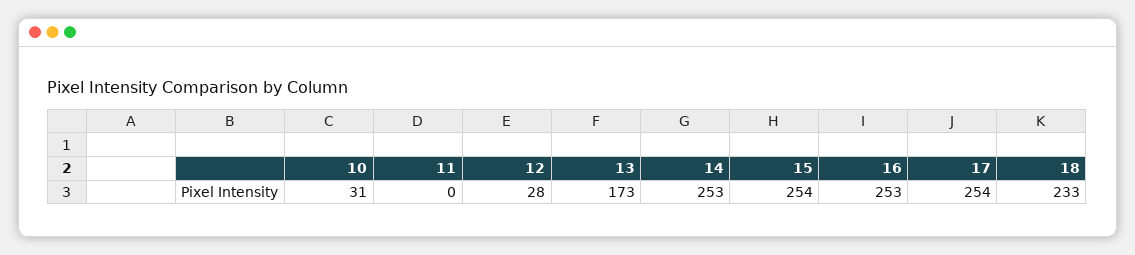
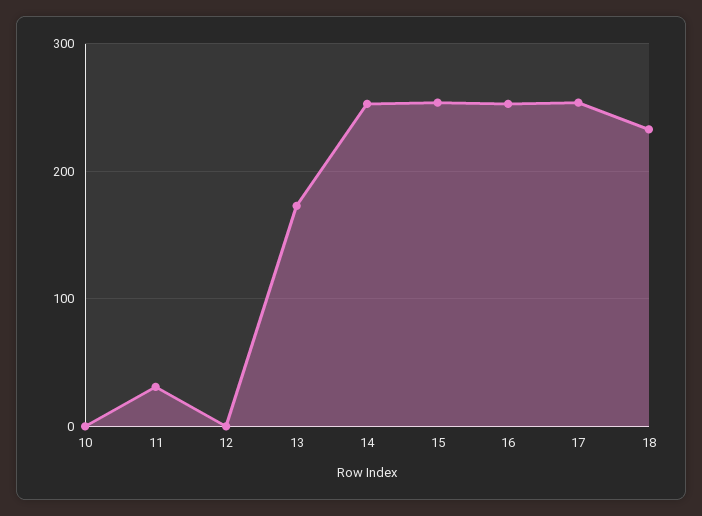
10: 31 -> 0
11: 0 -> 30
12: 28 -> 0

